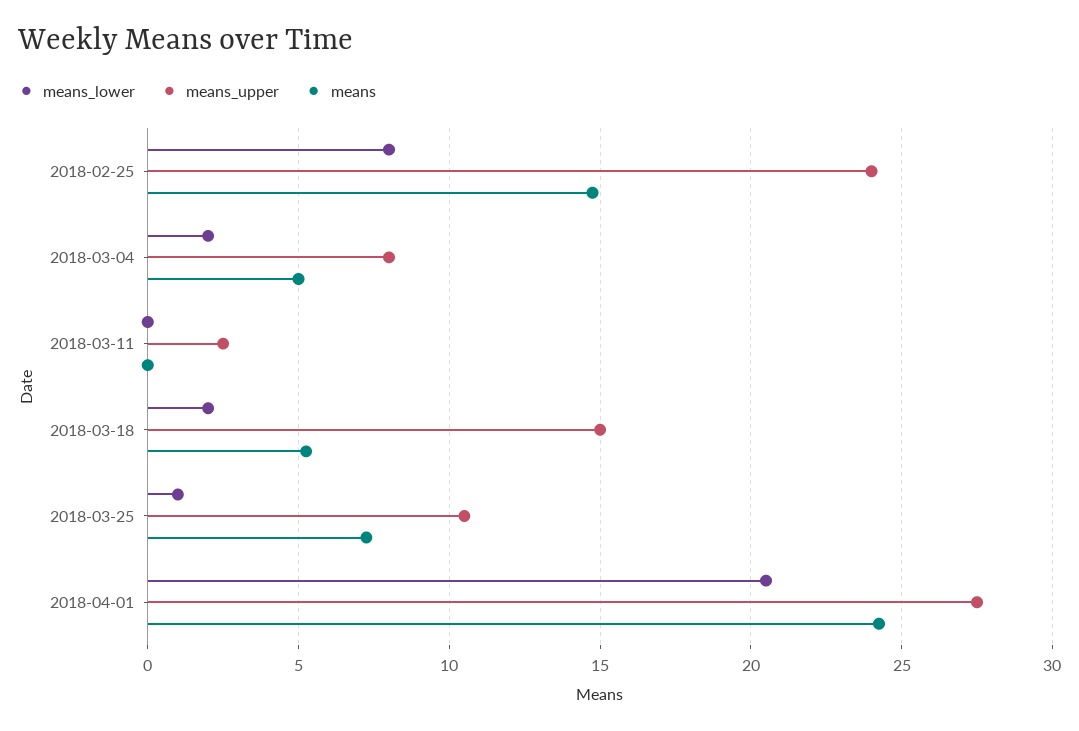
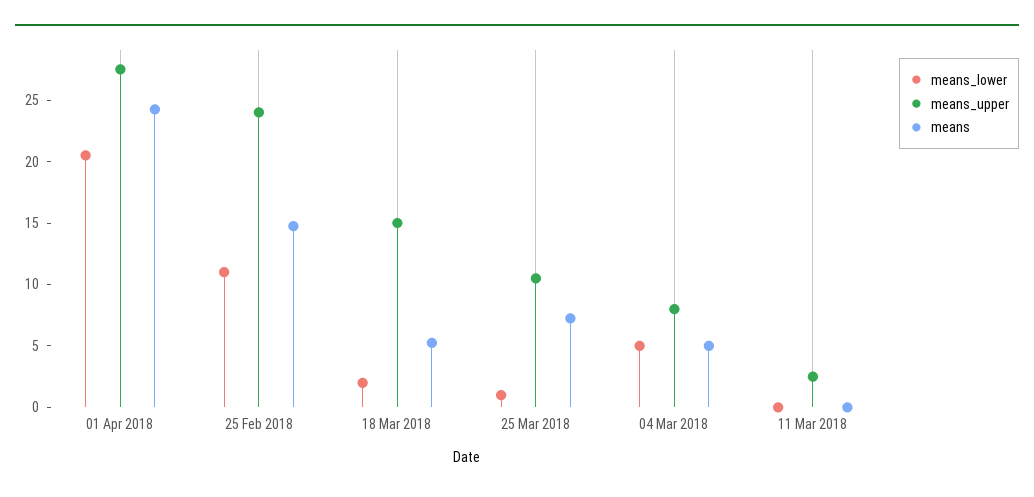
means_lower, 2018-02-25: 8 -> 11
means_lower, 2018-03-04: 2 -> 5

